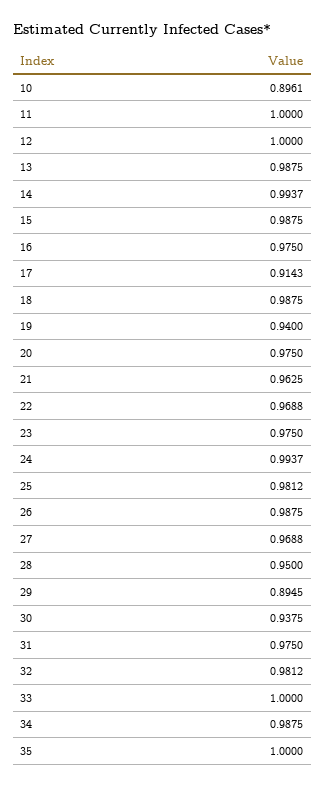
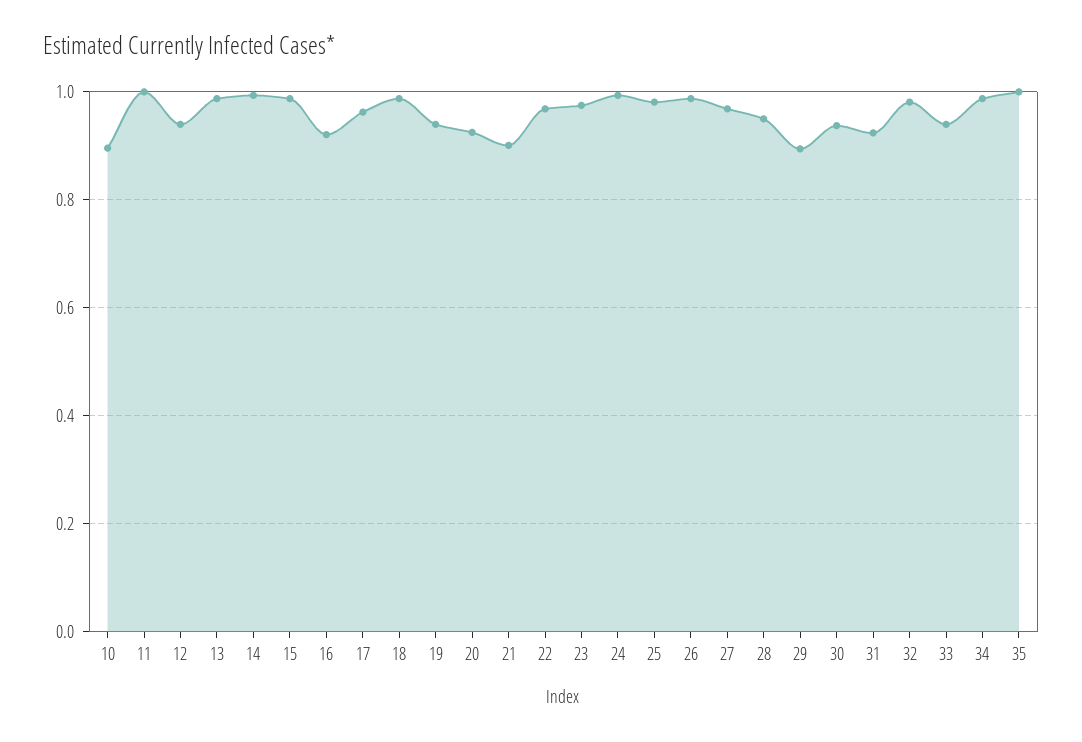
12: 1 -> 0.94
16: 0.975 -> 0.92
17: 0.9143 -> 0.96
20: 0.975 -> 0.92
21: 0.9625 -> 0.9
31: 0.975 -> 0.92
33: 1 -> 0.94

